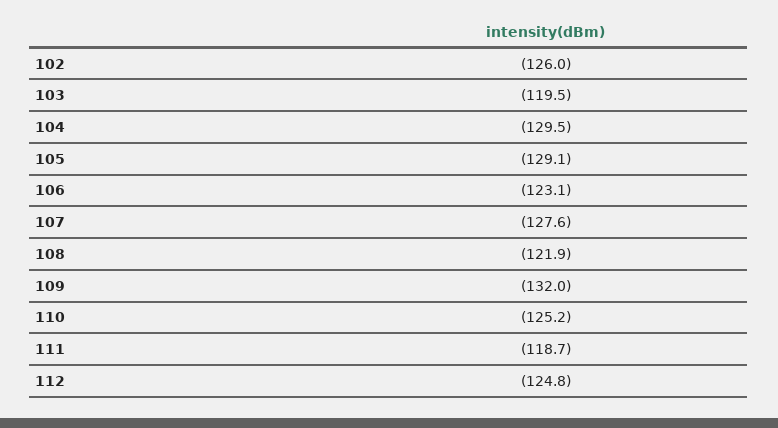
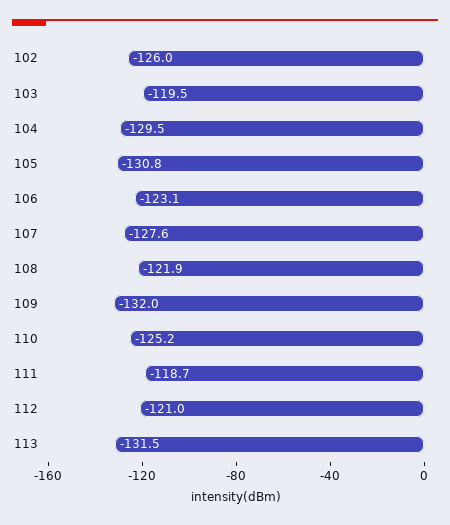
105: -129.1 -> -130.8
112: -124.8 -> -121
113: none -> -131.5

